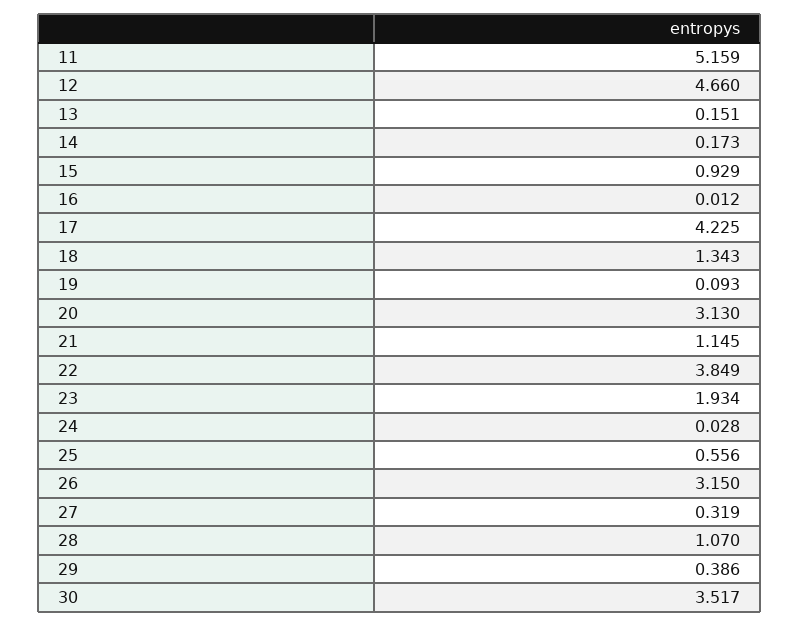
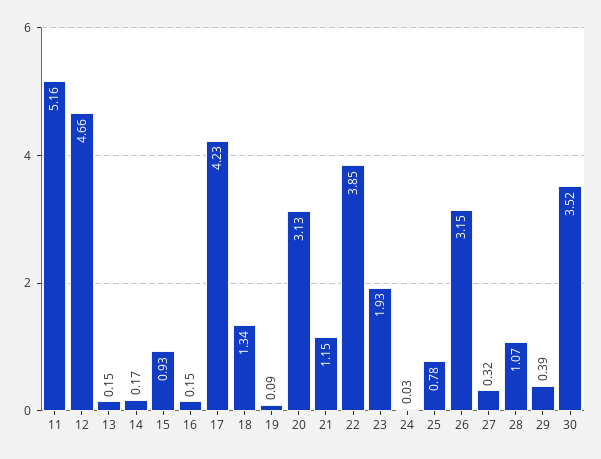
16: 0.012 -> 0.15
25: 0.556 -> 0.78

